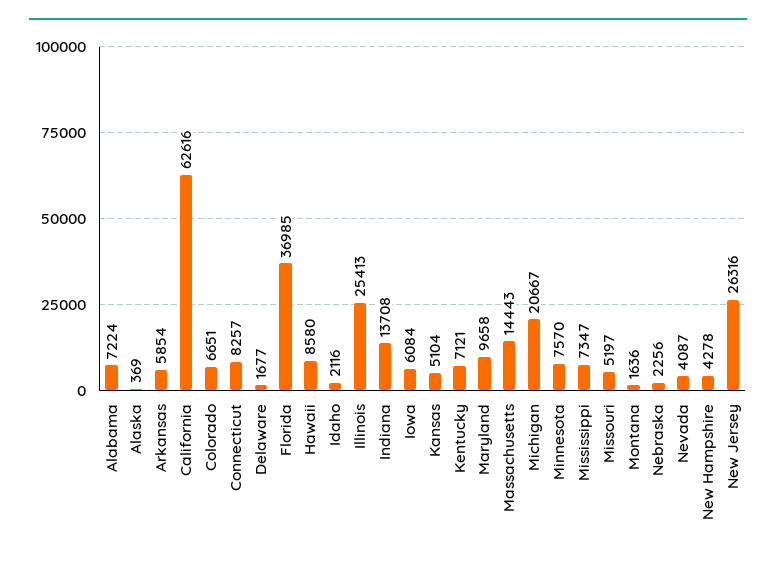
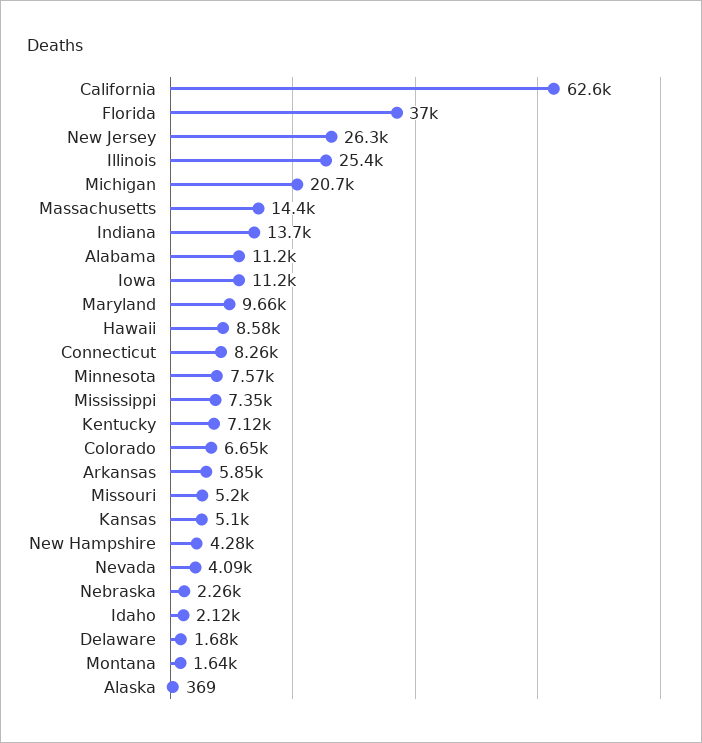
Alabama: 7224 -> 11200
Iowa: 6084 -> 11200

